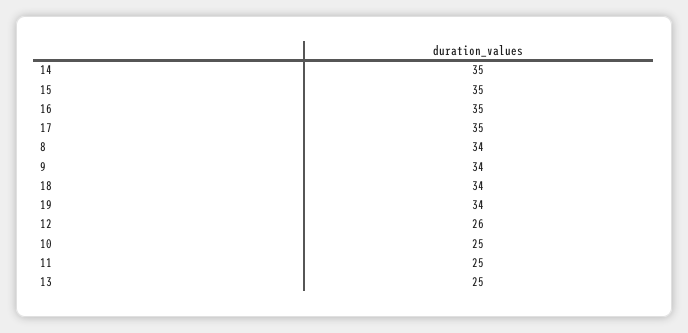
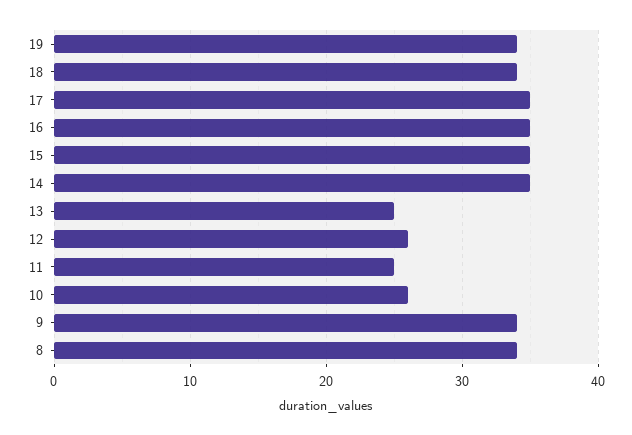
10: 25 -> 26

